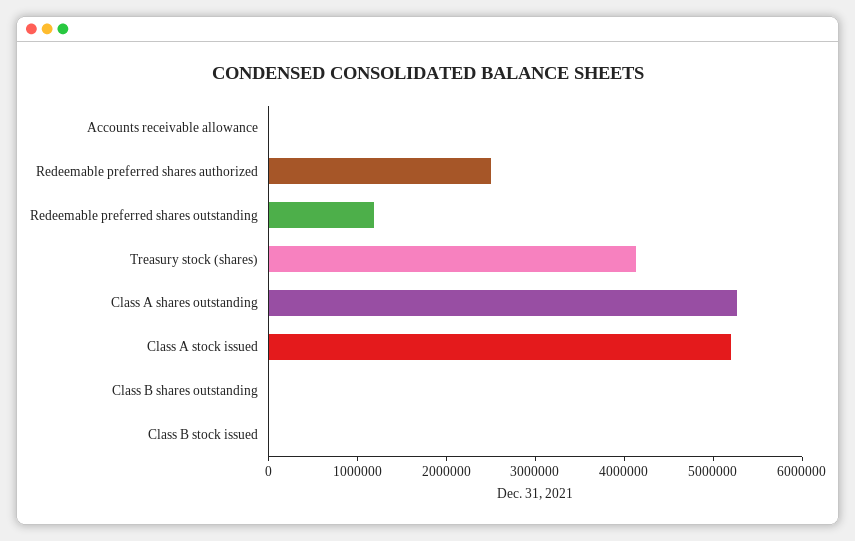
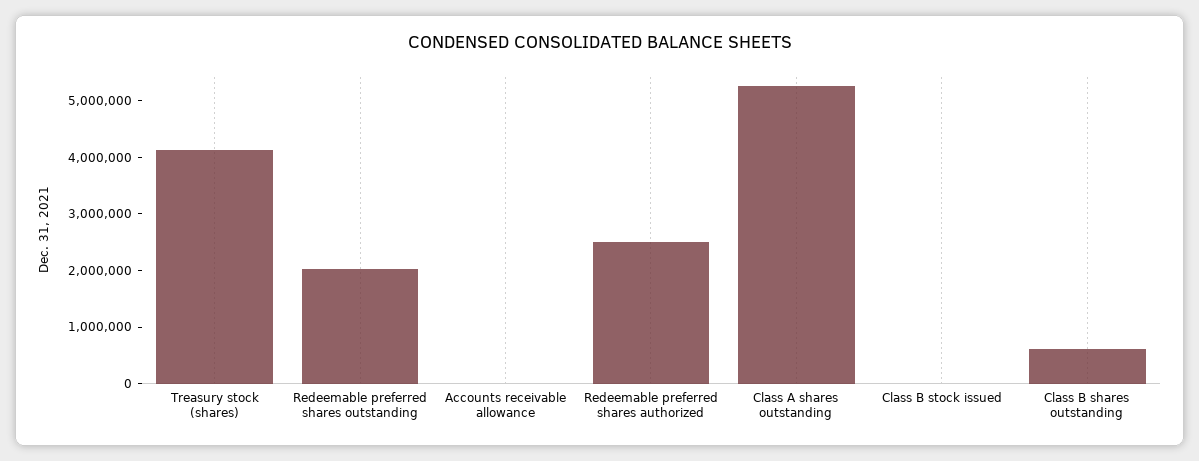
Redeemable preferred shares outstanding: 1200000 -> 2000000
Class A stock issued: 5200000 -> none
Class B shares outstanding: 0 -> 600000

